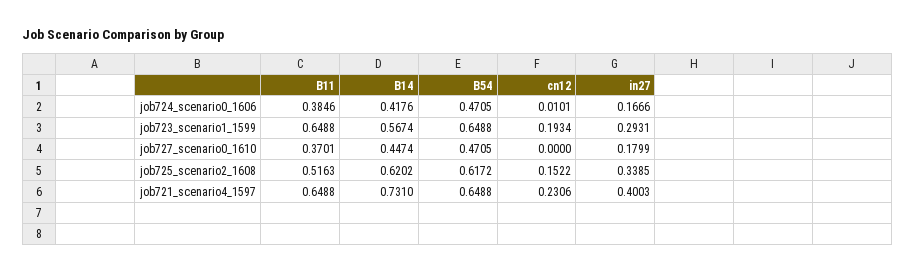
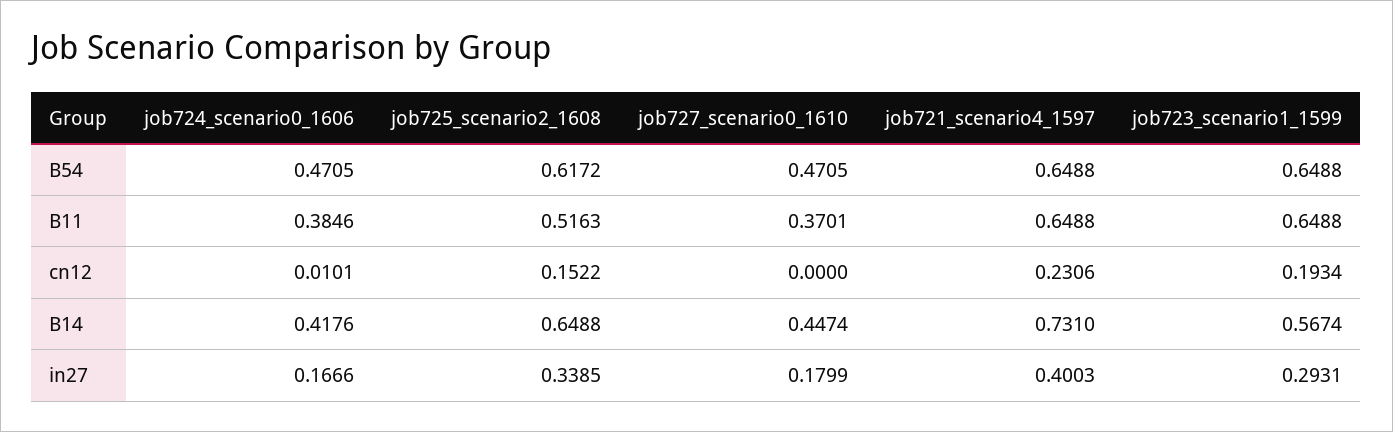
B14, job725_scenario2_1608: 0.6202 -> 0.6488

